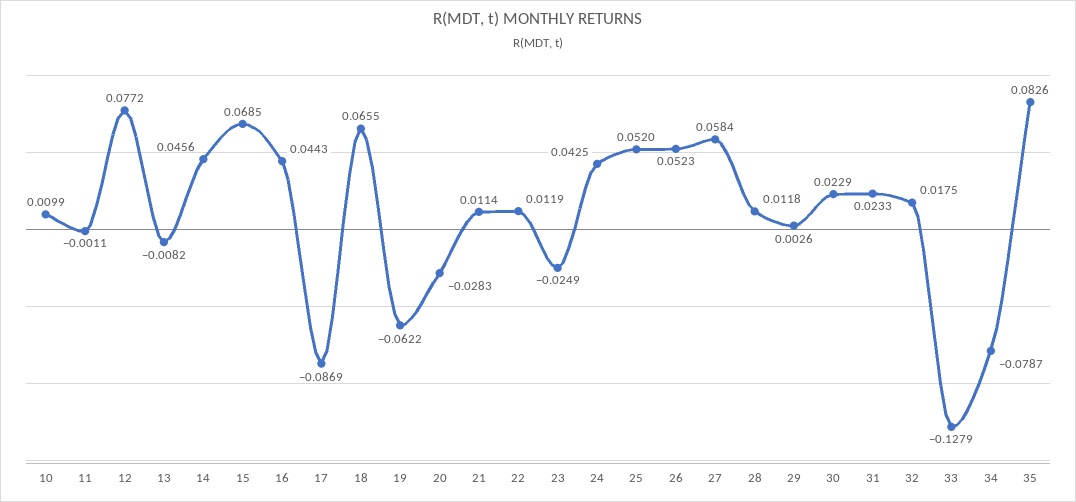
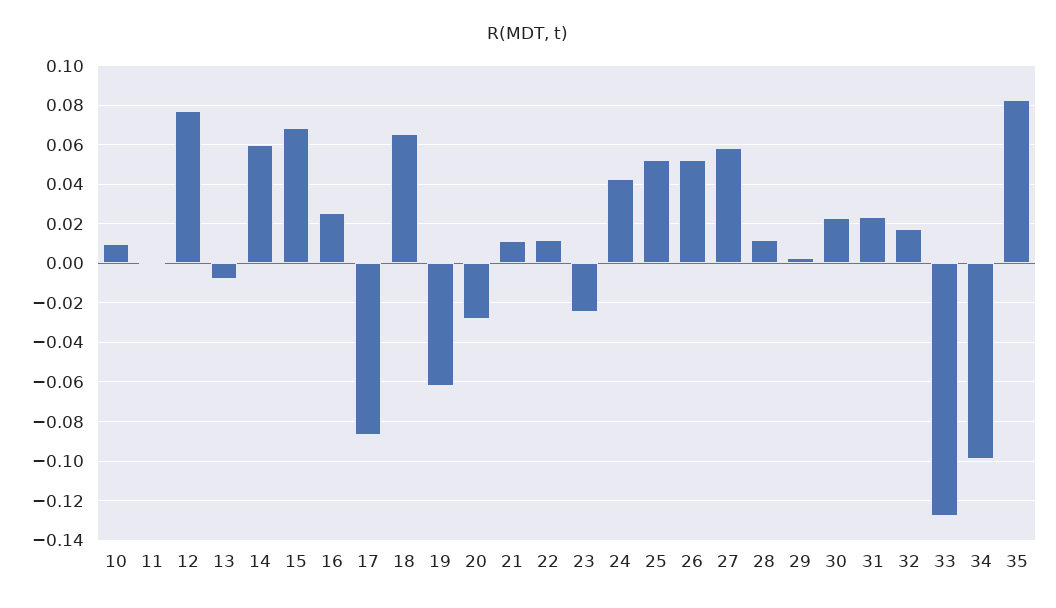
14: 0.0456 -> 0.06
16: 0.0443 -> 0.025
34: -0.0787 -> -0.1

